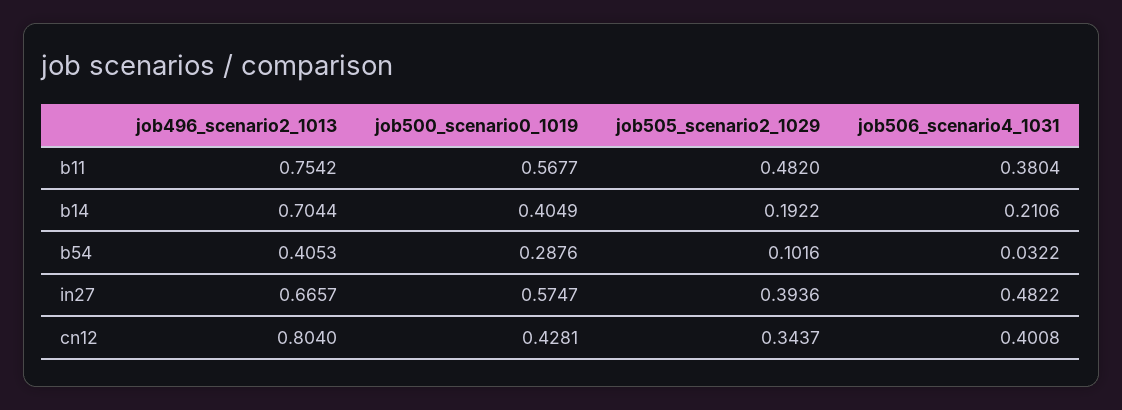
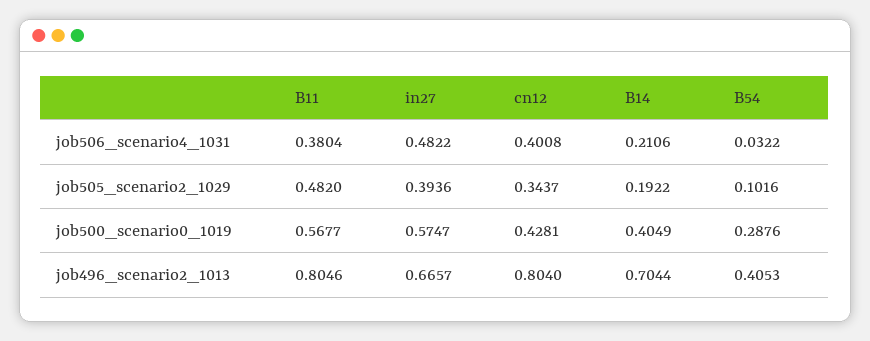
job496_scenario2_1013, b11: 0.7542 -> 0.8046

